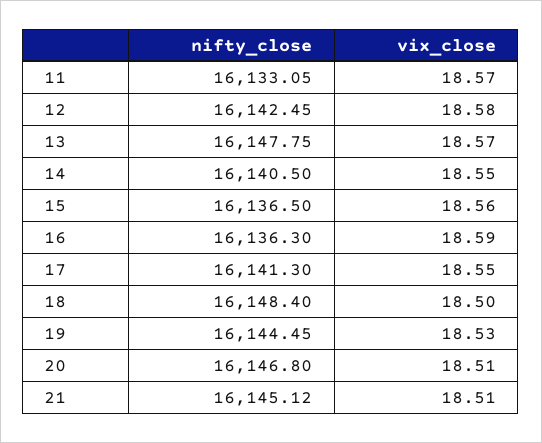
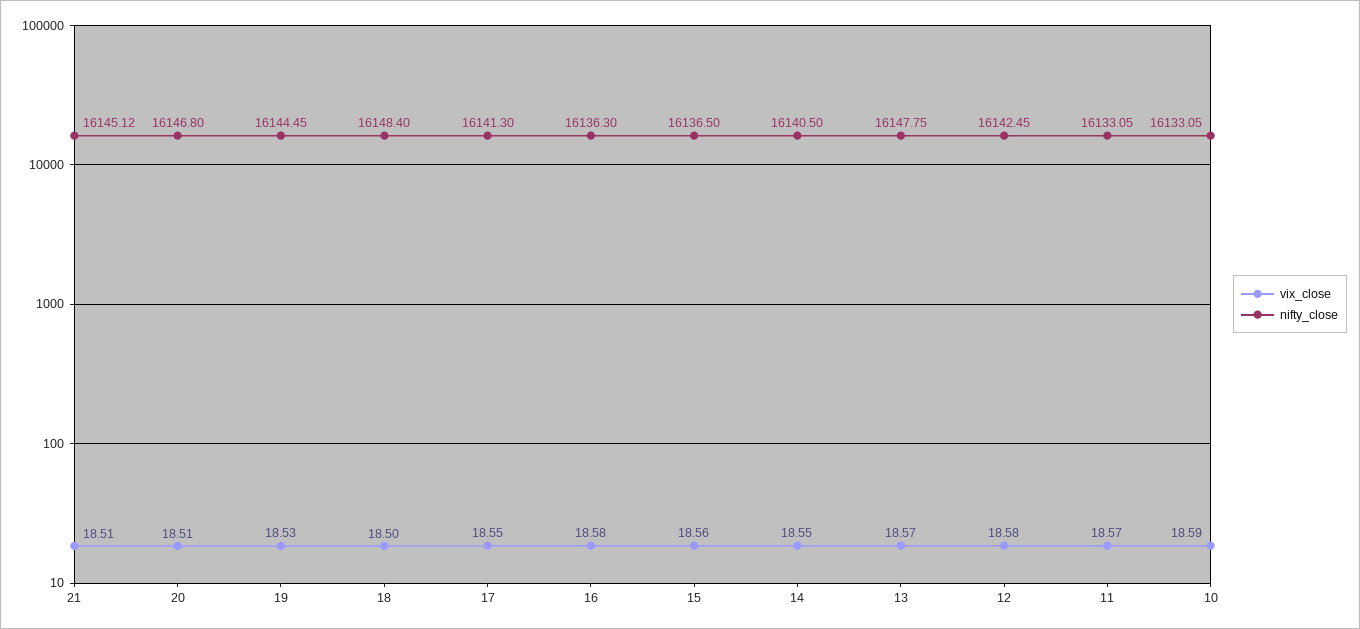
vix_close, 16: 18.59 -> 18.58
vix_close, 10: none -> 18.59
nifty_close, 10: none -> 16133.05

